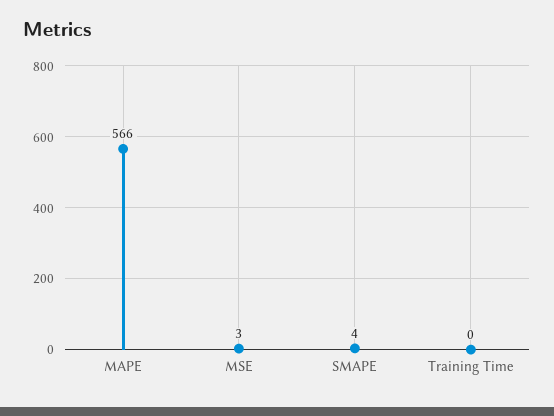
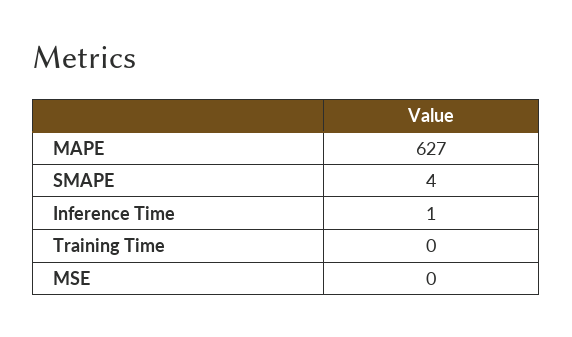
MAPE: 566 -> 627
MSE: 3 -> 0
Inference Time: none -> 1

